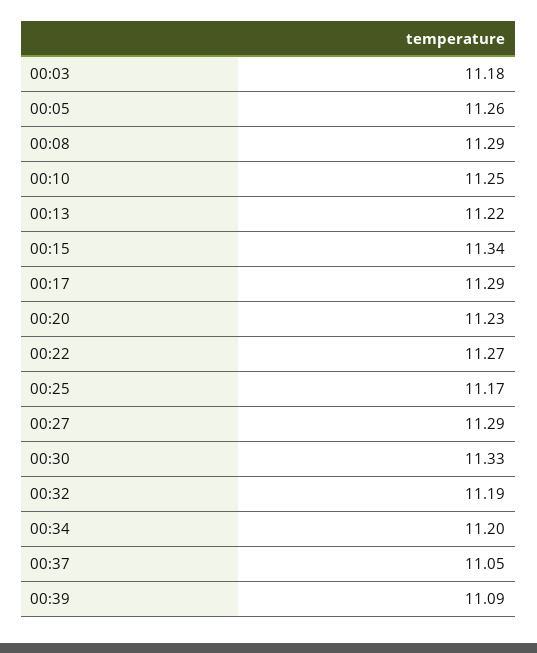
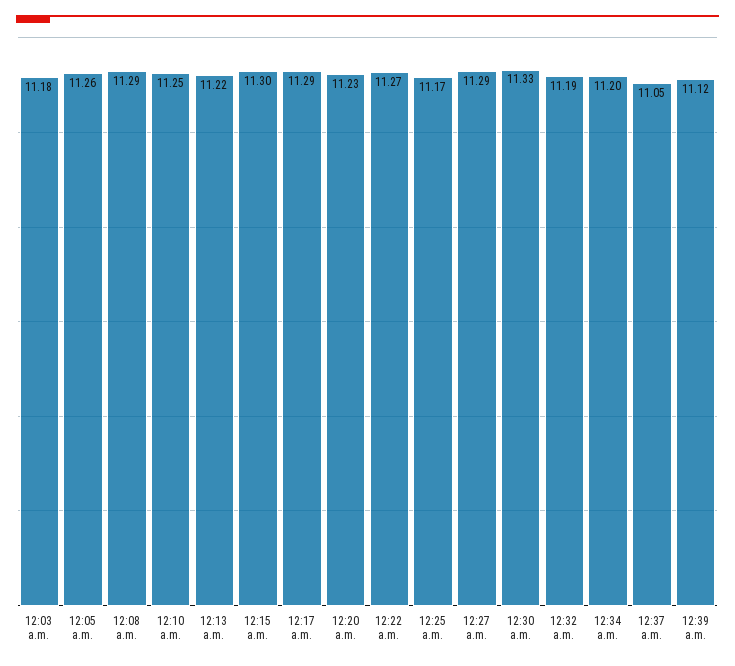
00:15: 11.34 -> 11.3
00:39: 11.09 -> 11.12

